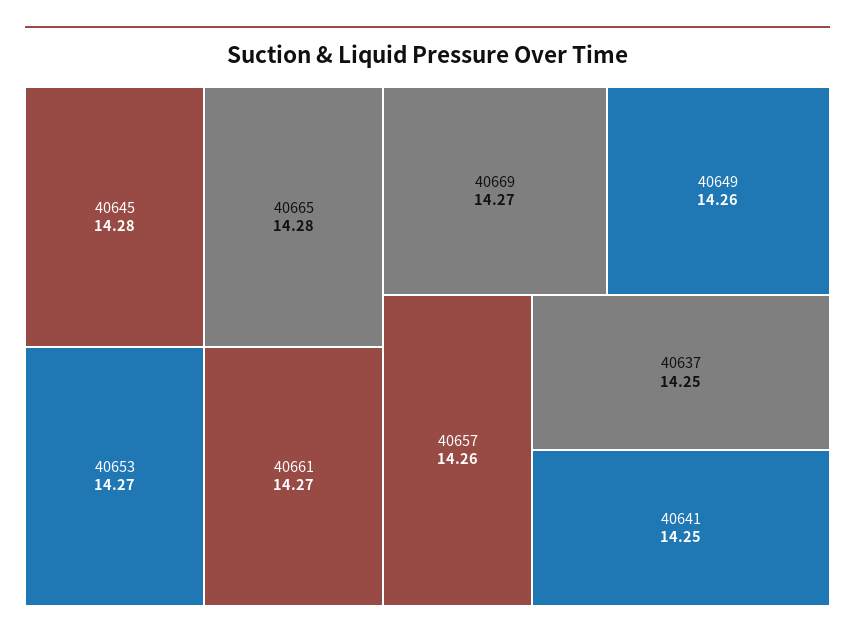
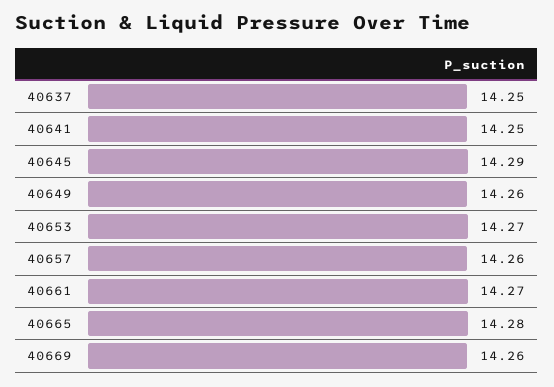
40645: 14.28 -> 14.29
40669: 14.27 -> 14.26

